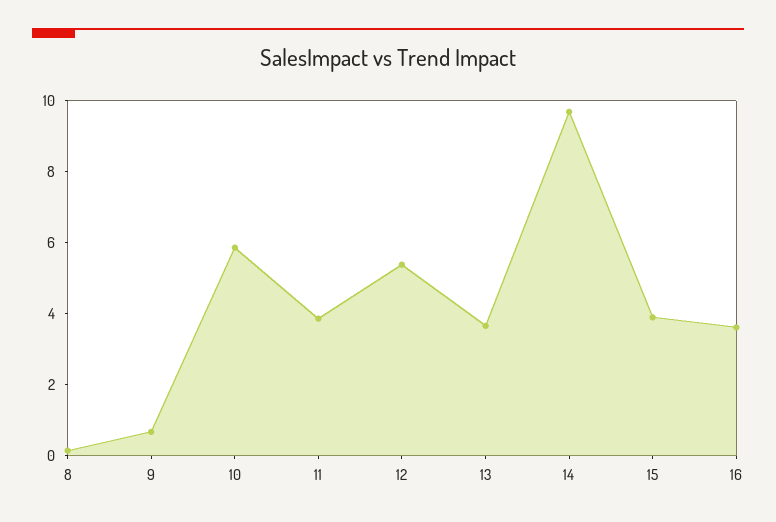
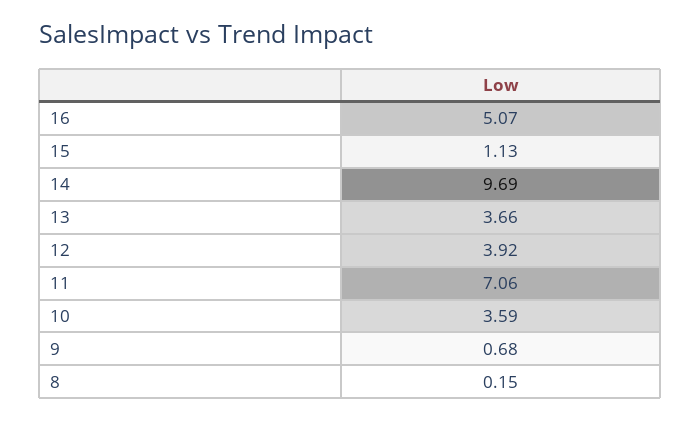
10: 6 -> 3.59
11: 4 -> 7.06
12: 5.5 -> 3.92
15: 4 -> 1.13
16: 3.5 -> 5.07

